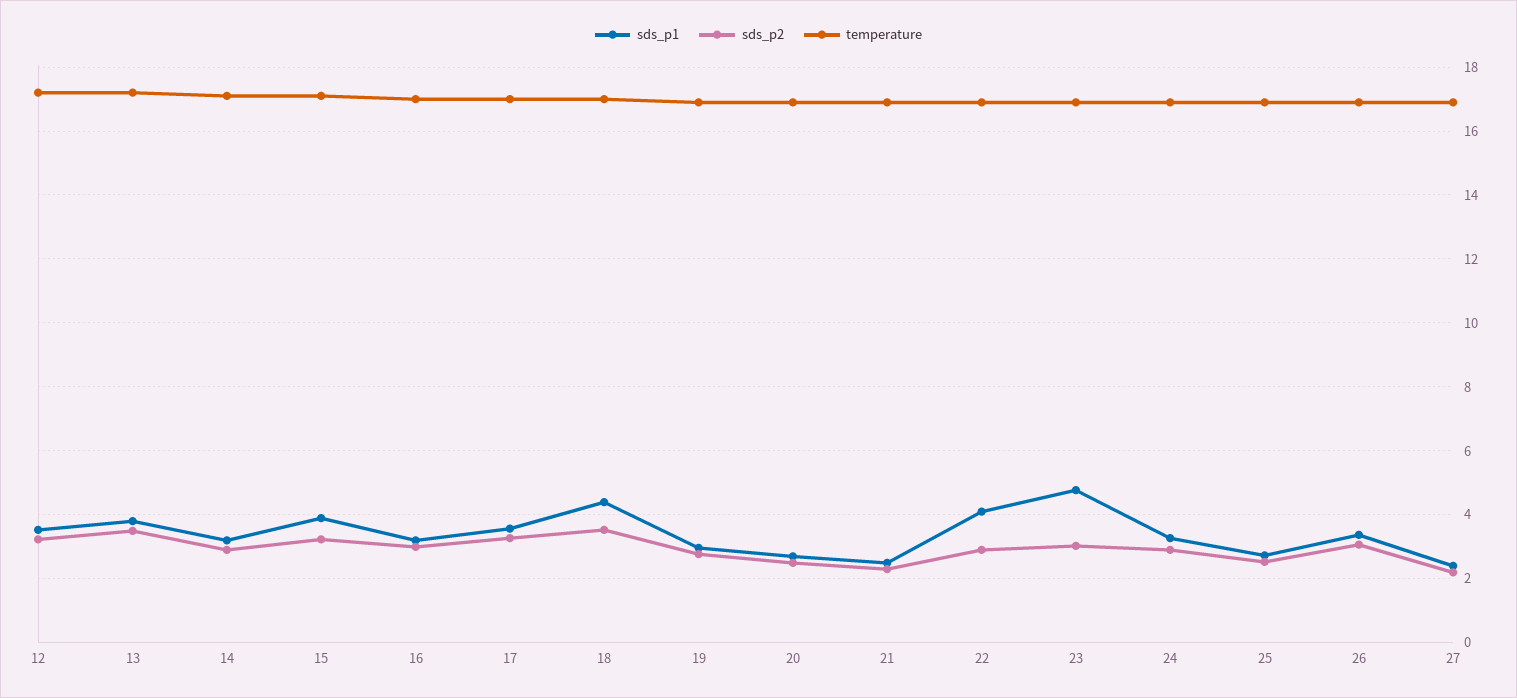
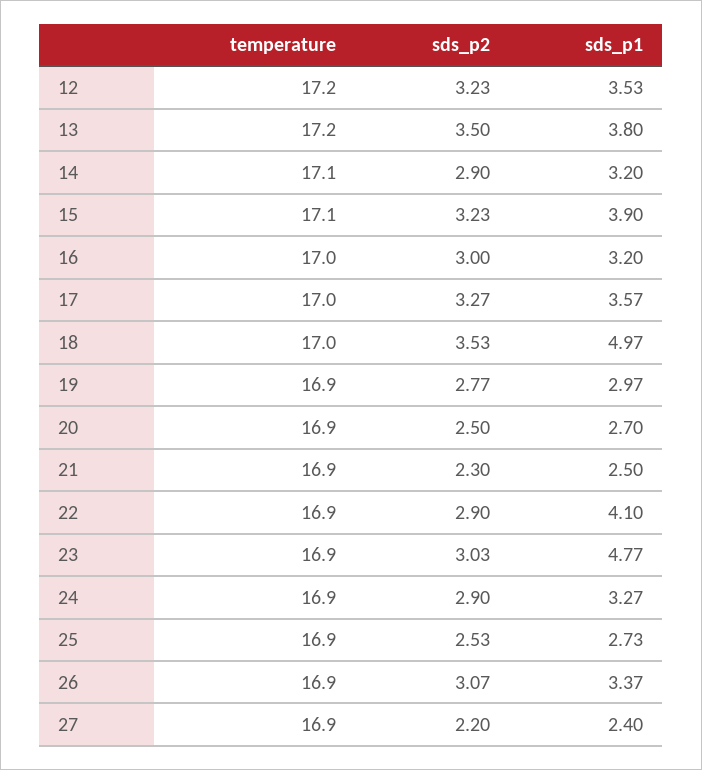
sds_p1, 18: 4.4 -> 4.97

